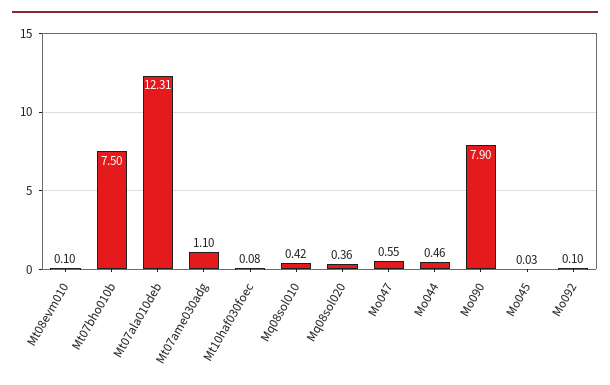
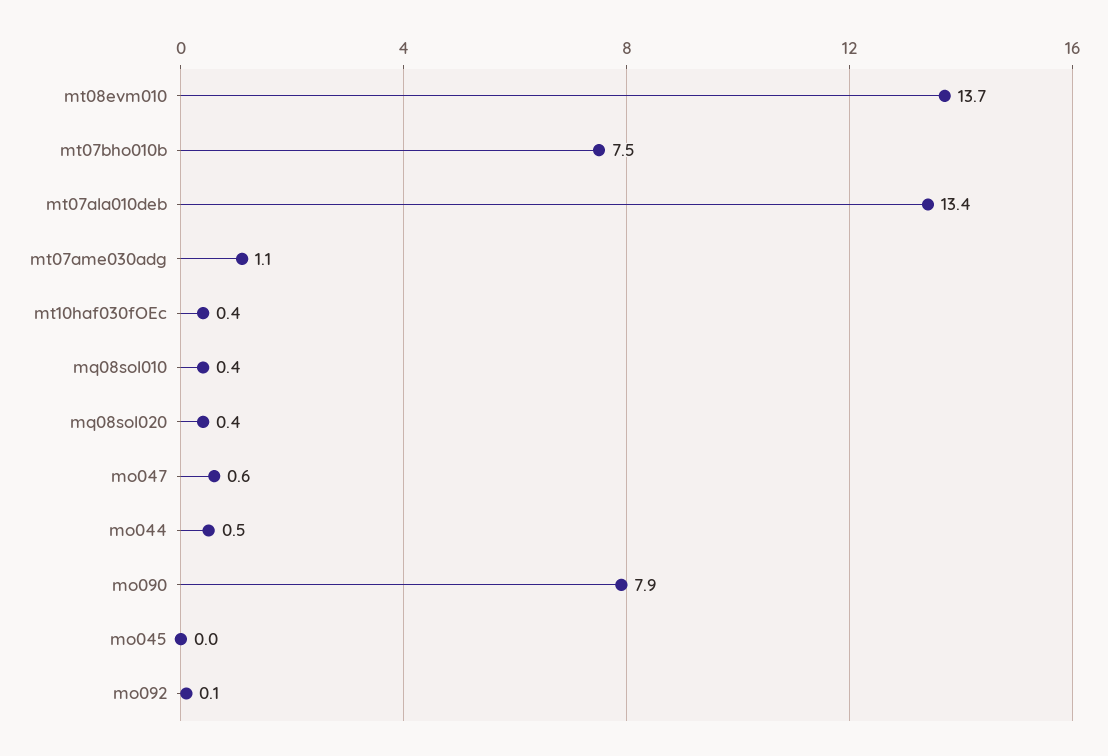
Mt08evm010: 0.1 -> 13.7
Mt07ala010deb: 12.31 -> 13.4
Mt10haf030foec: 0.08 -> 0.4

